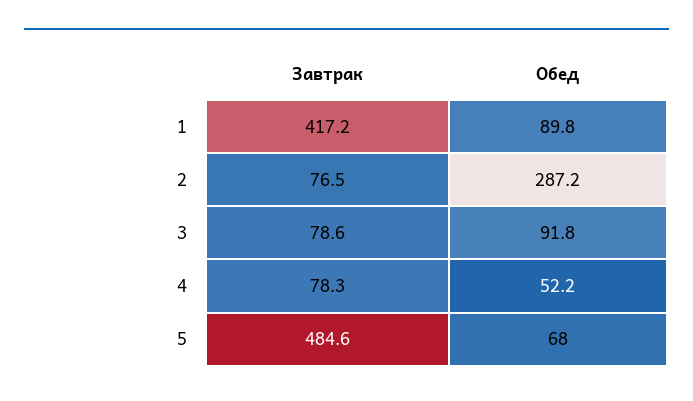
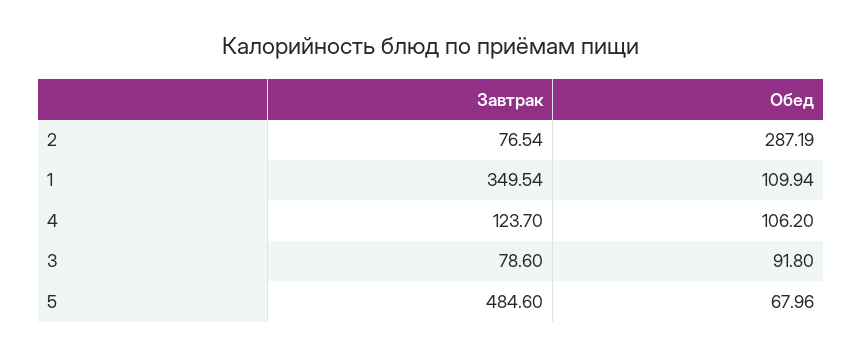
Завтрак, 1: 417.2 -> 349.54
Обед, 1: 89.8 -> 109.94
Завтрак, 4: 78.3 -> 123.7
Обед, 4: 52.2 -> 106.2

